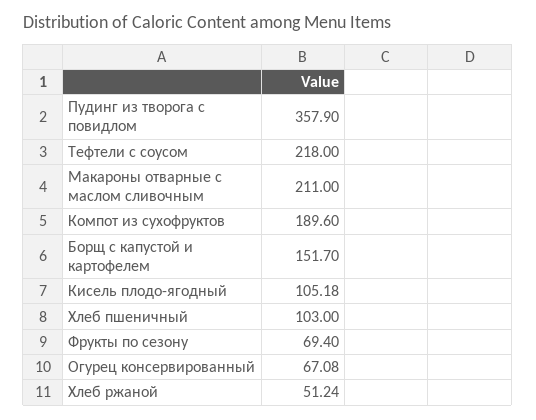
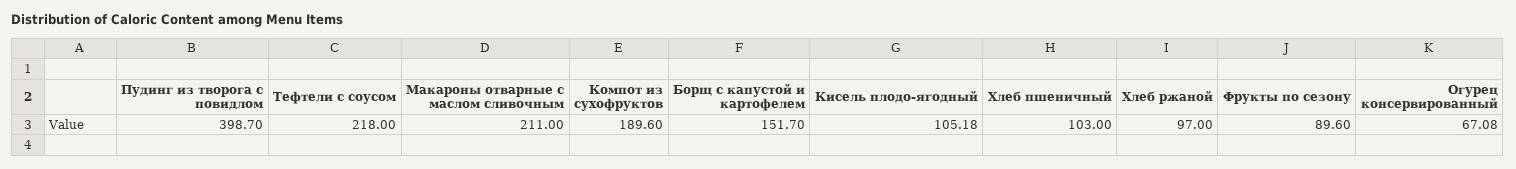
Пудинг из творога с повидлом: 357.9 -> 398.7
Фрукты по сезону: 69.4 -> 89.6
Хлеб ржаной: 51.24 -> 97

